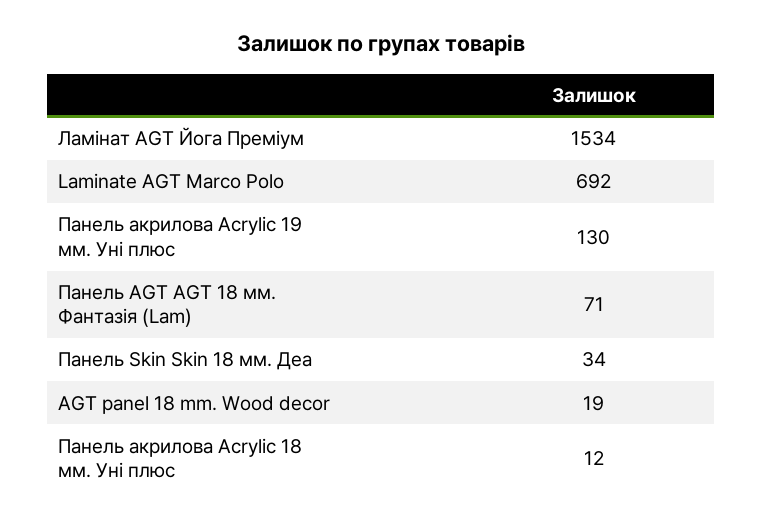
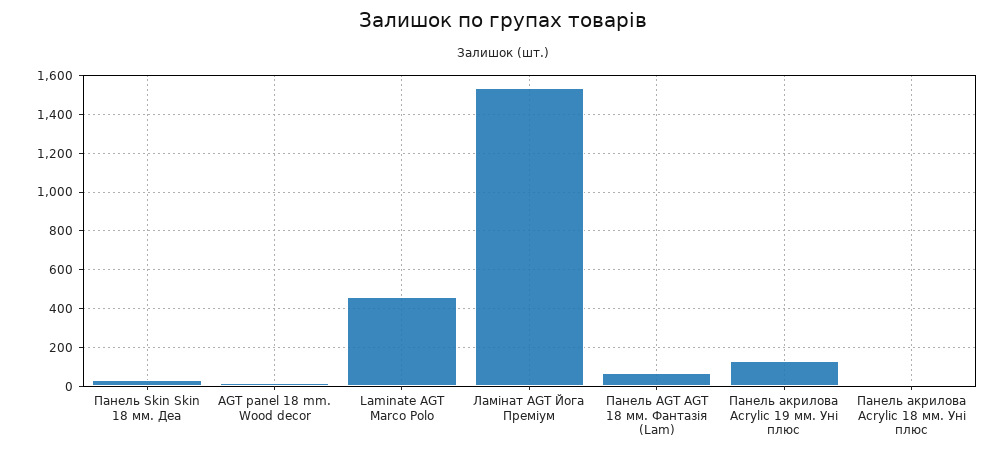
Laminate AGT Marco Polo: 692 -> 450

